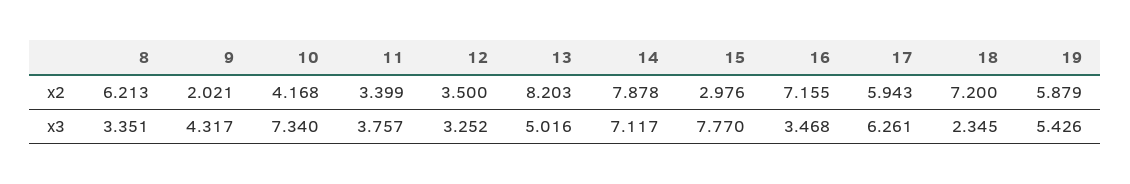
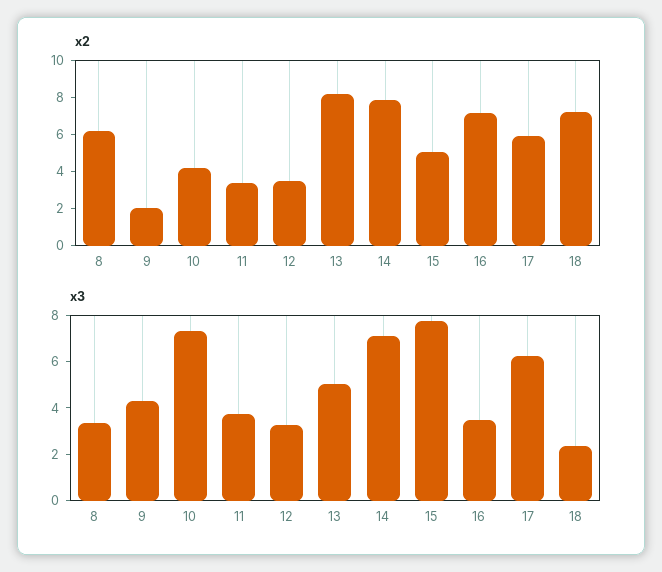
x2, 15: 2.976 -> 5
x2, 19: 5.879 -> none
x3, 19: 5.426 -> none

